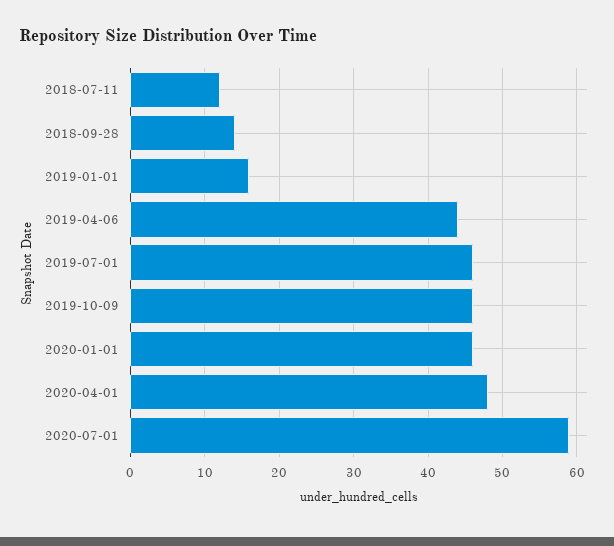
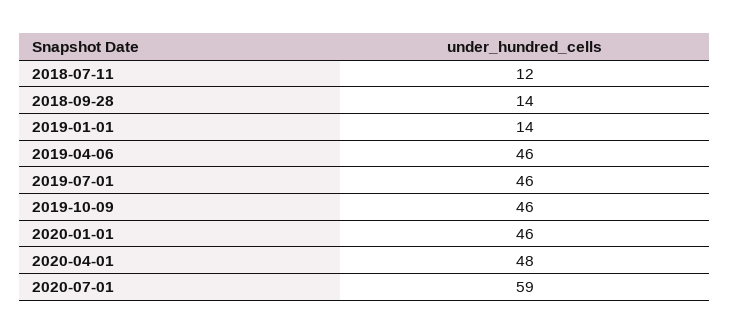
2019-01-01: 16 -> 14
2019-04-06: 44 -> 46

